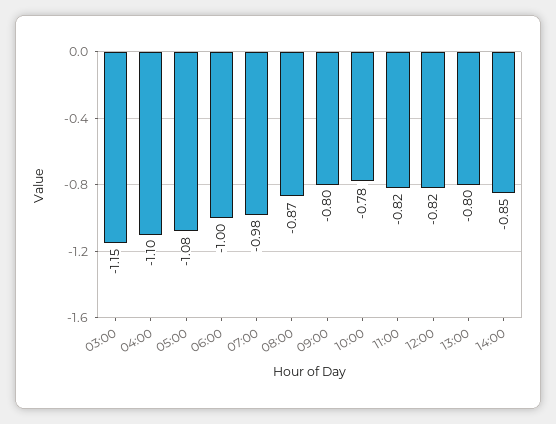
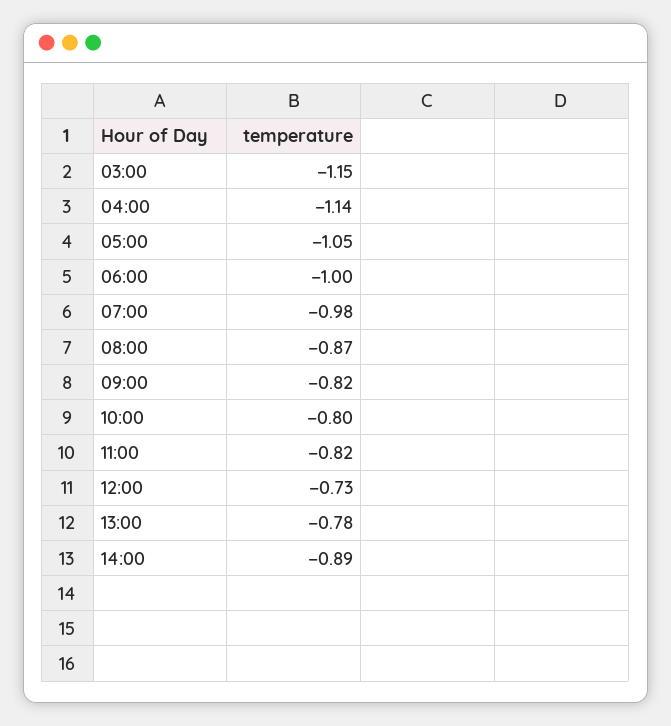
04:00: -1.1 -> -1.14
05:00: -1.08 -> -1.05
09:00: -0.8 -> -0.82
10:00: -0.78 -> -0.8
12:00: -0.82 -> -0.73
13:00: -0.8 -> -0.78
14:00: -0.85 -> -0.89

